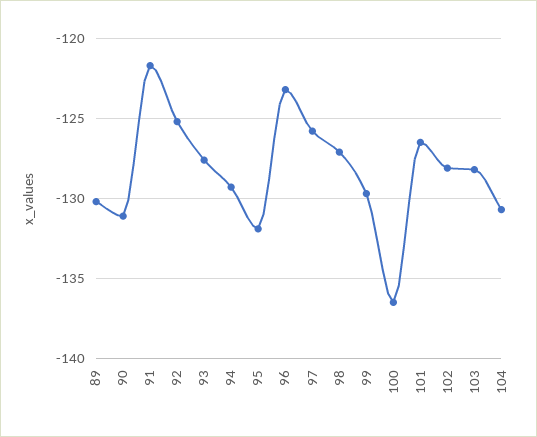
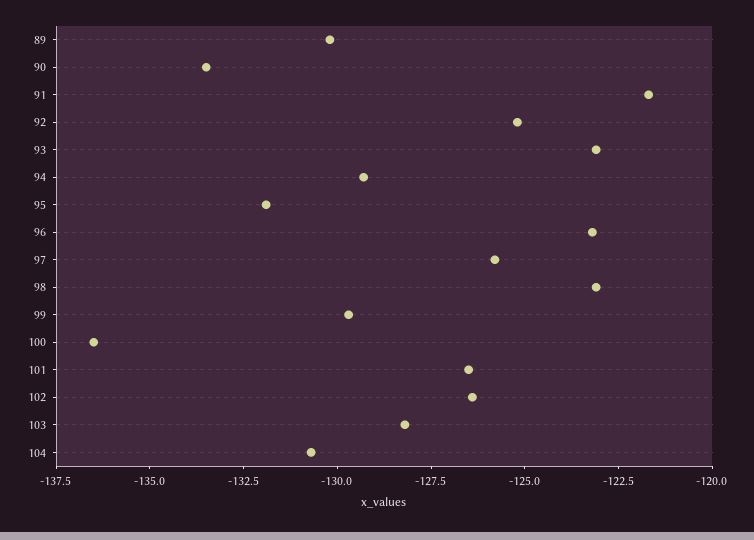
90: -131 -> -133.5
93: -127.5 -> -123
98: -127 -> -123
102: -128 -> -126.5

